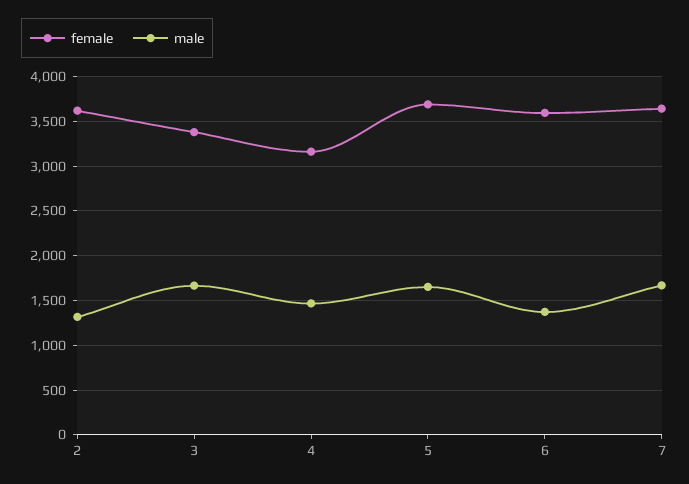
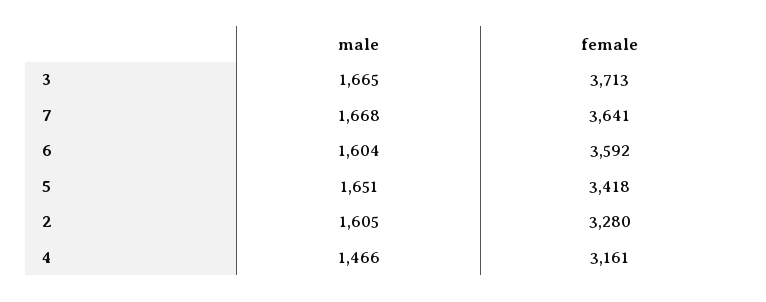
female, 2: 3600 -> 3280
male, 2: 1300 -> 1605
female, 3: 3400 -> 3713
female, 5: 3700 -> 3418
male, 6: 1400 -> 1604

